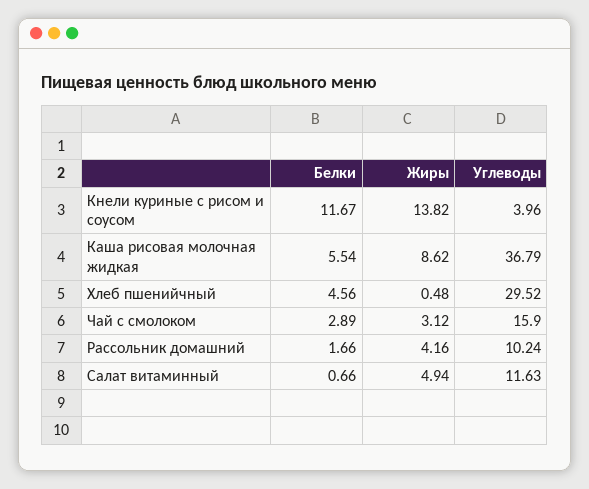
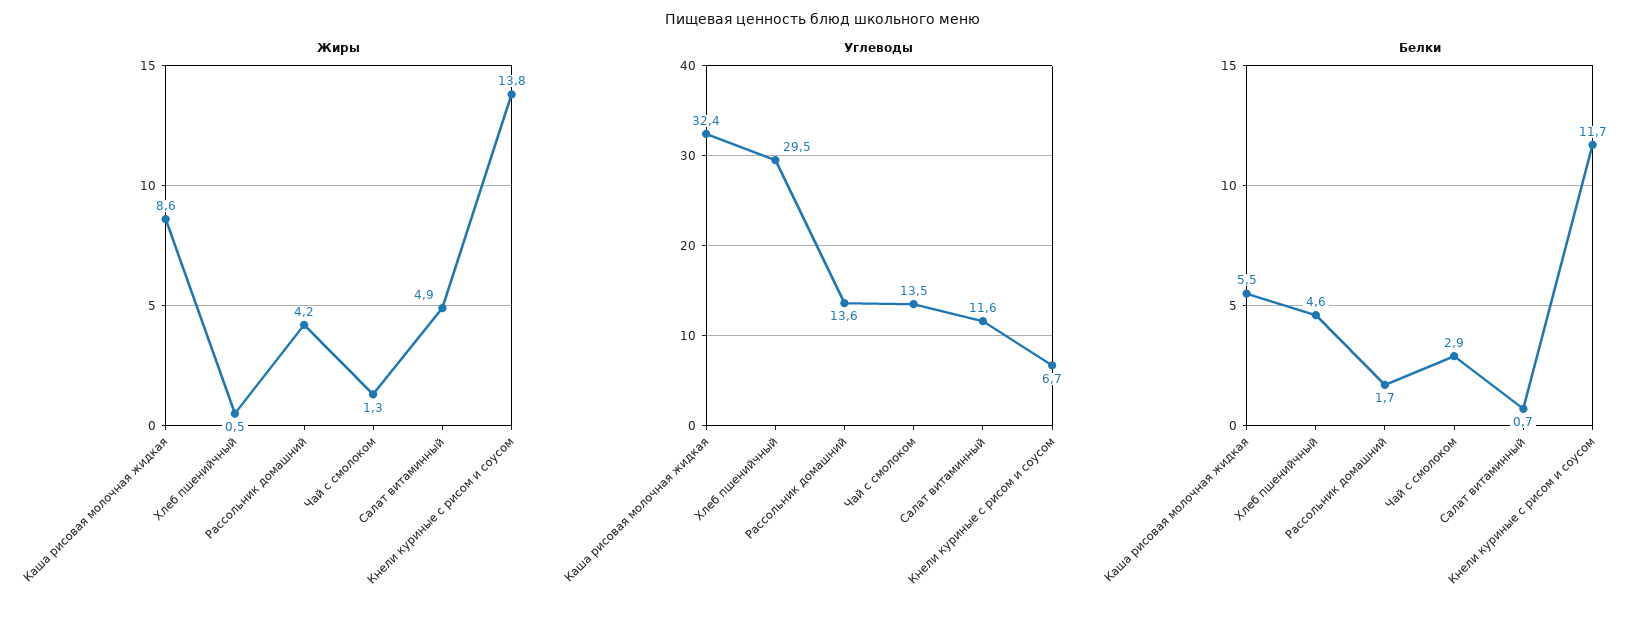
Углеводы, Кнели куриные с рисом и соусом: 3.96 -> 6.7
Углеводы, Каша рисовая молочная жидкая: 36.79 -> 32.4
Жиры, Чай с смолоком: 3.12 -> 1.3
Углеводы, Чай с смолоком: 15.9 -> 13.5
Углеводы, Рассольник домашний: 10.24 -> 13.6

